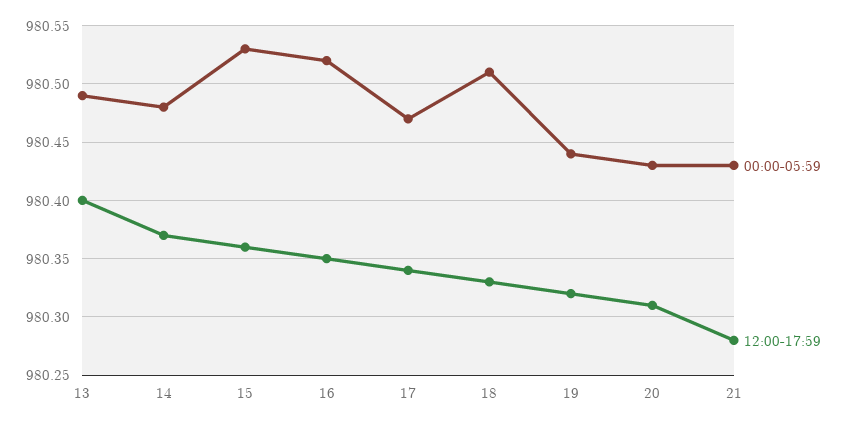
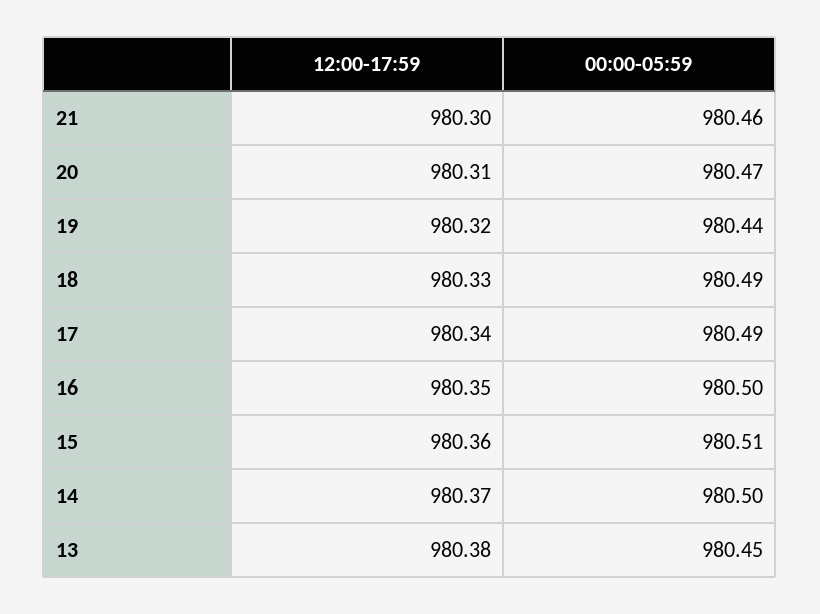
00:00-05:59, 13: 980.49 -> 980.45
12:00-17:59, 13: 980.4 -> 980.38
00:00-05:59, 14: 980.48 -> 980.5
00:00-05:59, 15: 980.53 -> 980.51
00:00-05:59, 16: 980.52 -> 980.5
00:00-05:59, 17: 980.47 -> 980.49
00:00-05:59, 18: 980.51 -> 980.49
00:00-05:59, 20: 980.43 -> 980.47
00:00-05:59, 21: 980.43 -> 980.46
12:00-17:59, 21: 980.28 -> 980.3

